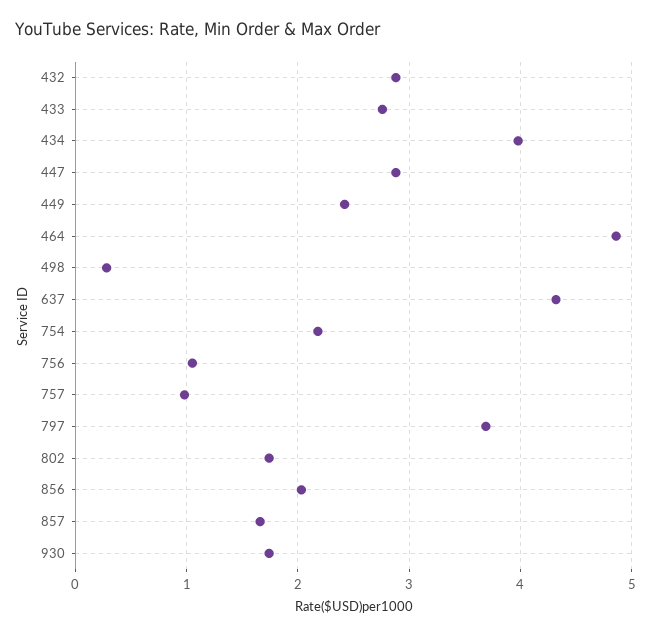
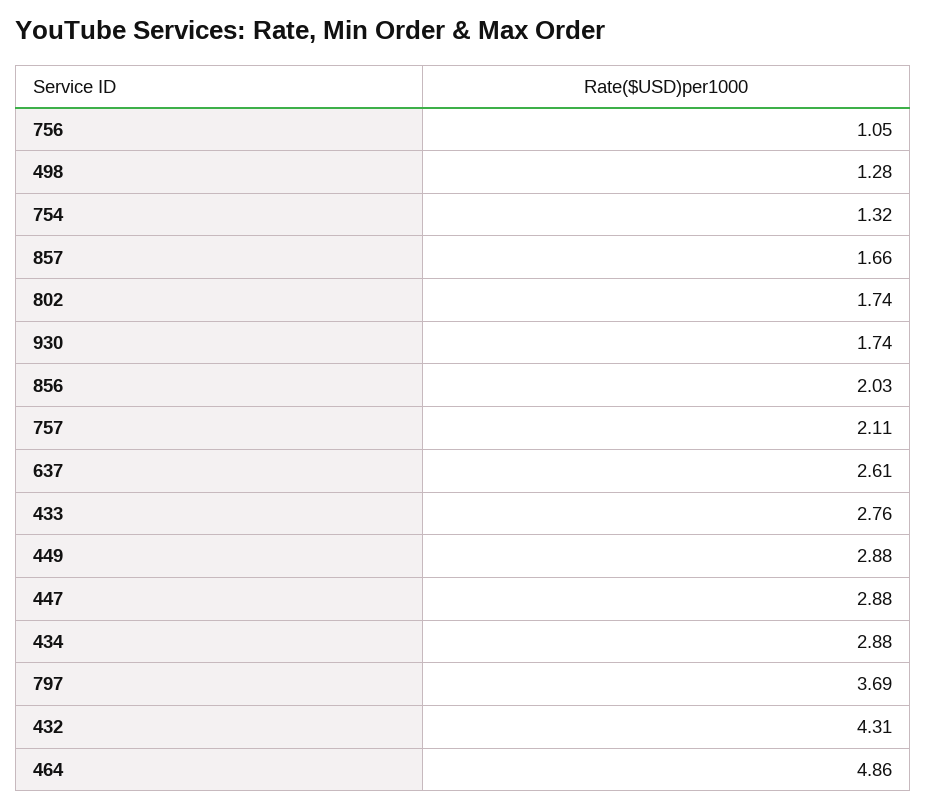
432: 2.9 -> 4.31
434: 4 -> 2.88
449: 2.4 -> 2.88
498: 0.3 -> 1.28
637: 4.3 -> 2.61
754: 2.2 -> 1.32
757: 1 -> 2.11

